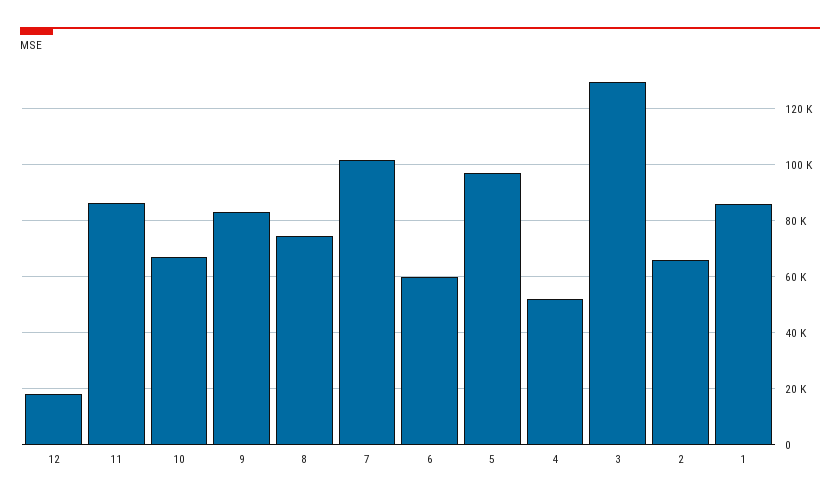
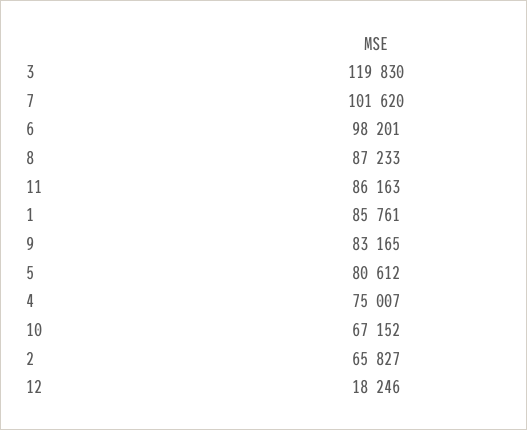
8: 75000 -> 87233
6: 60000 -> 98201
5: 97500 -> 80612
4: 52500 -> 75007
3: 130000 -> 119830

